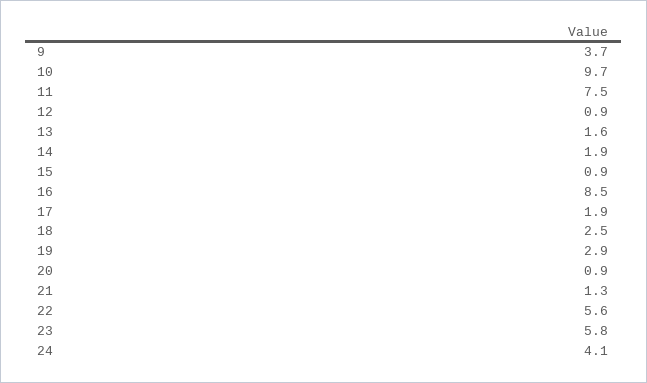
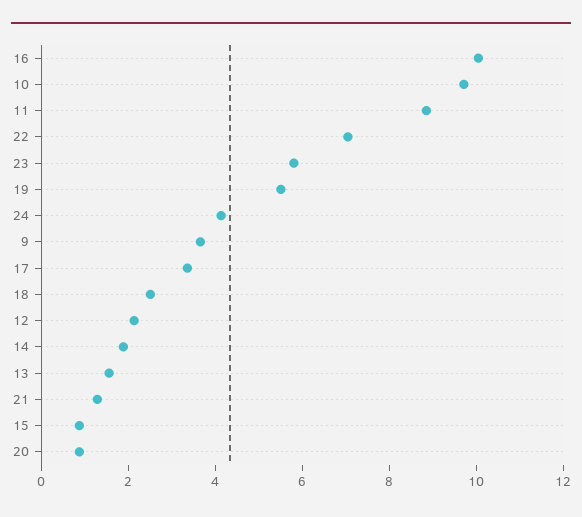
11: 7.5 -> 9
12: 0.9 -> 2
16: 8.5 -> 10
17: 1.9 -> 3.5
19: 2.9 -> 5.5
22: 5.6 -> 7

